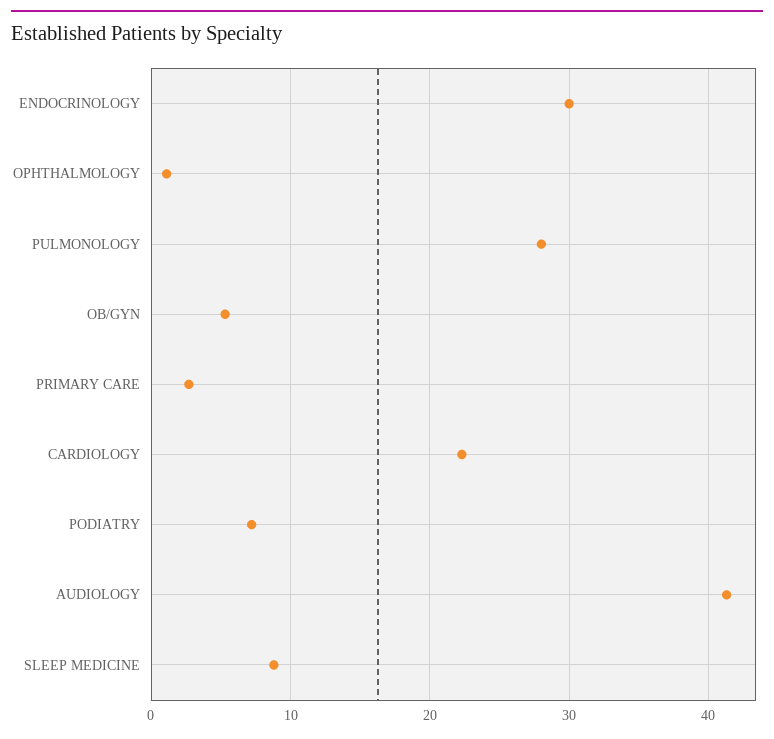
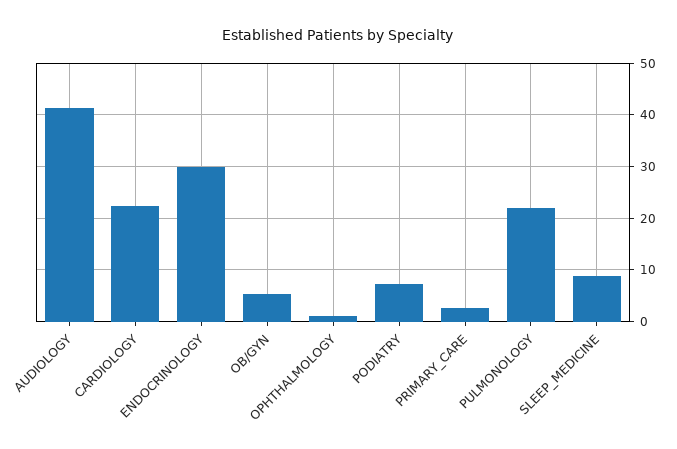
PULMONOLOGY: 28 -> 22

